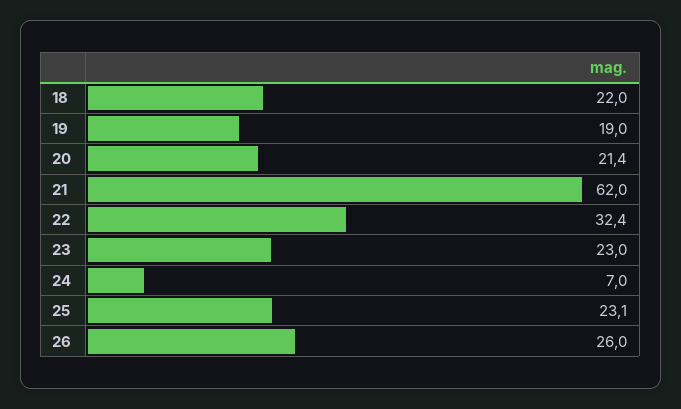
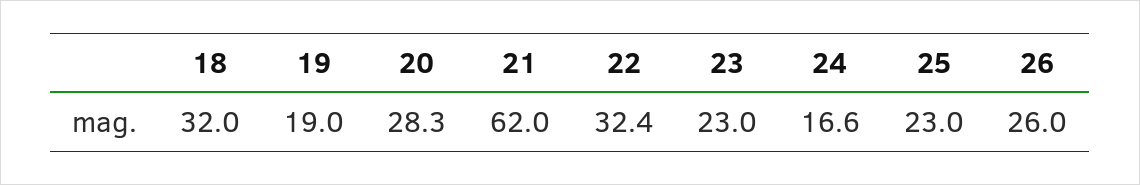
18: 22 -> 32
20: 21.4 -> 28.3
24: 7 -> 16.6
25: 23.1 -> 23

